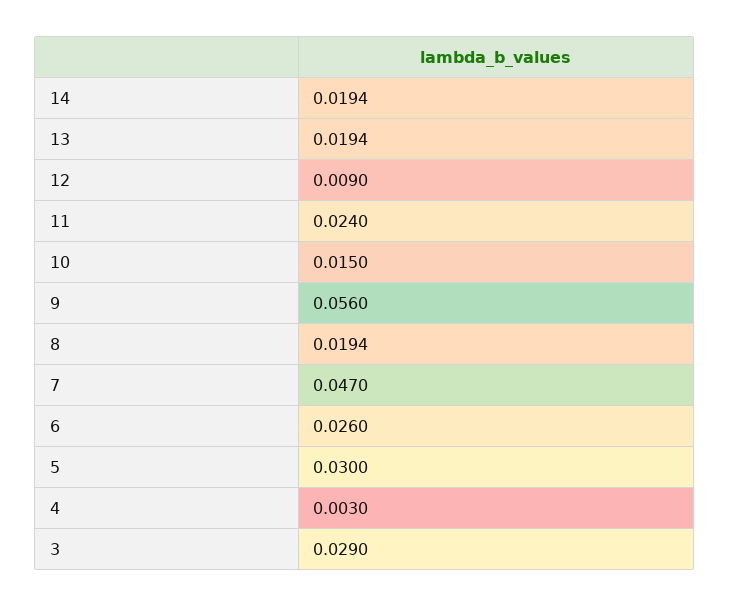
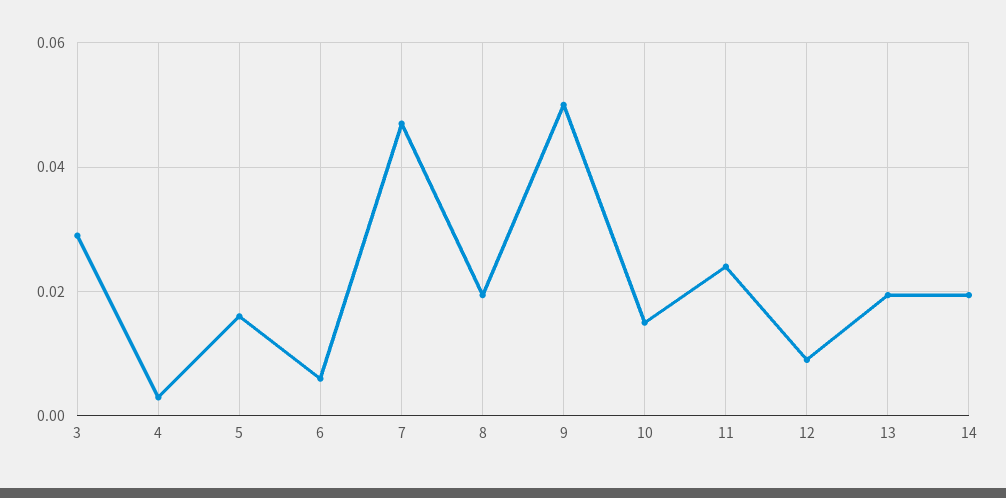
9: 0.056 -> 0.05
6: 0.026 -> 0.006
5: 0.03 -> 0.016

